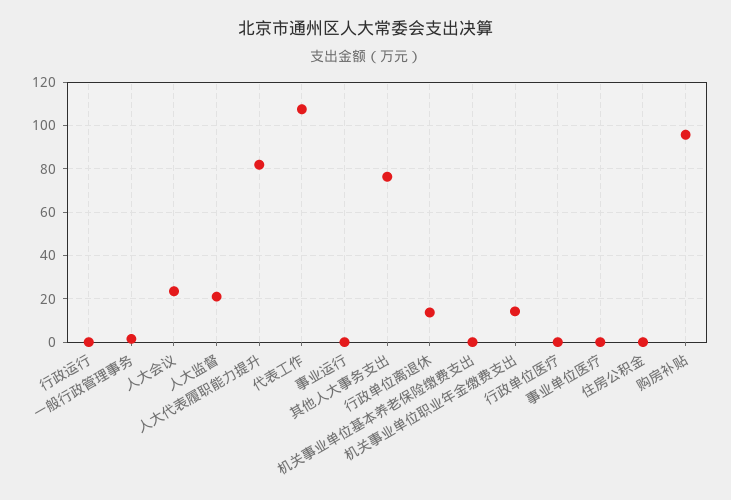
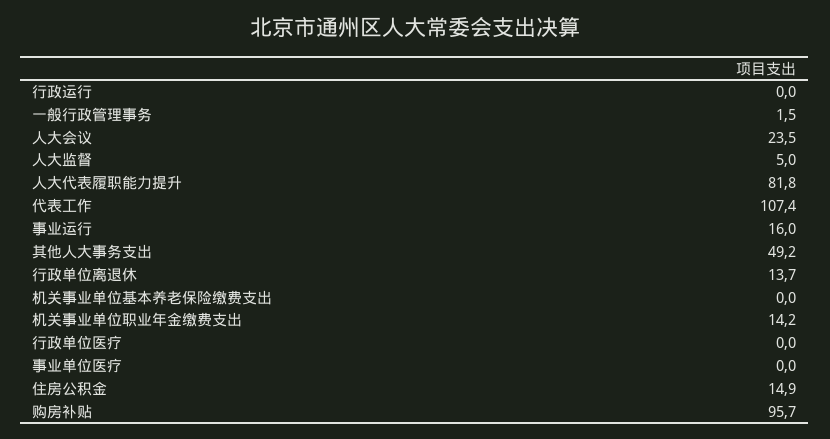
人大监督: 20 -> 5
事业运行: 0 -> 16
其他人大事务支出: 75 -> 49.2
住房公积金: 0 -> 14.9

